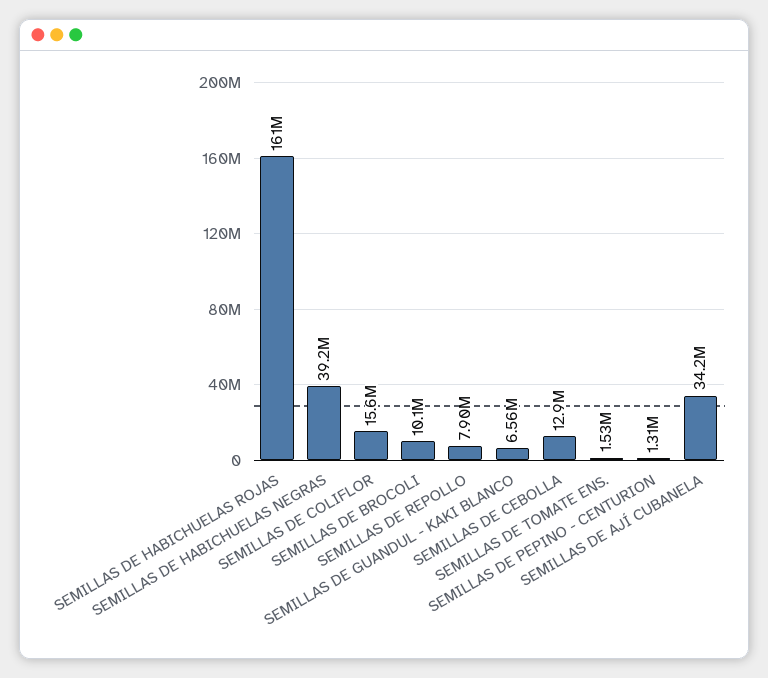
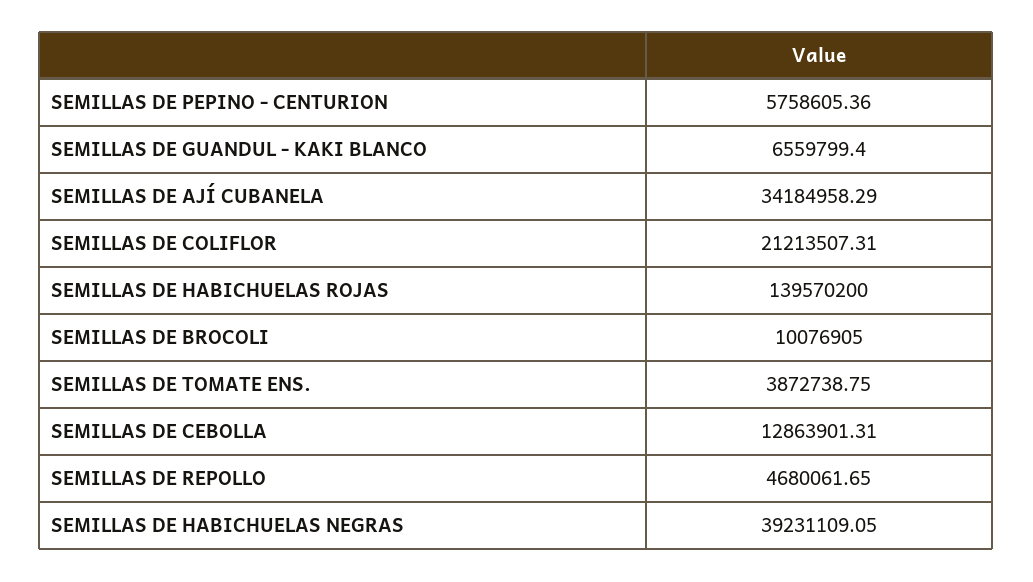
SEMILLAS DE HABICHUELAS ROJAS: 161000000 -> 139570200
SEMILLAS DE COLIFLOR: 15600000 -> 21213507.31
SEMILLAS DE REPOLLO: 7900000 -> 4680061.65
SEMILLAS DE TOMATE ENS.: 1530000 -> 3872738.75
SEMILLAS DE PEPINO - CENTURION: 1310000 -> 5758605.36

